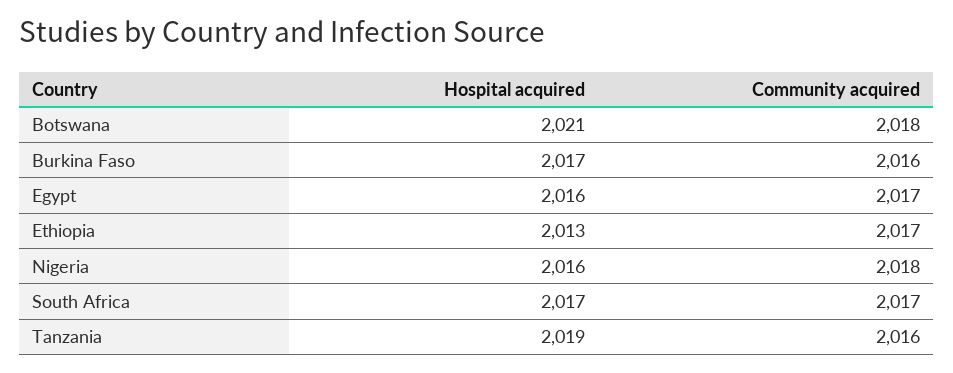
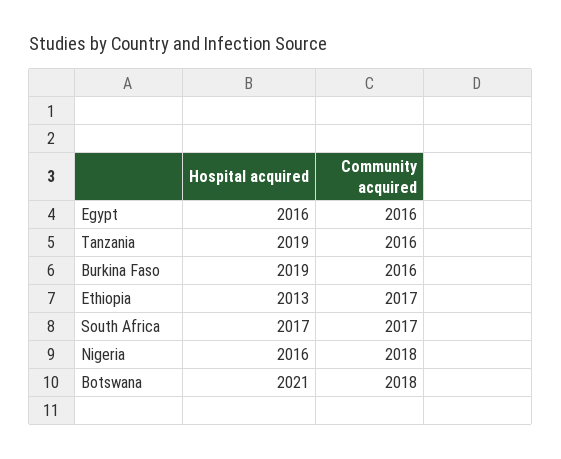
Hospital acquired, Burkina Faso: 2017 -> 2019
Community acquired, Egypt: 2017 -> 2016

